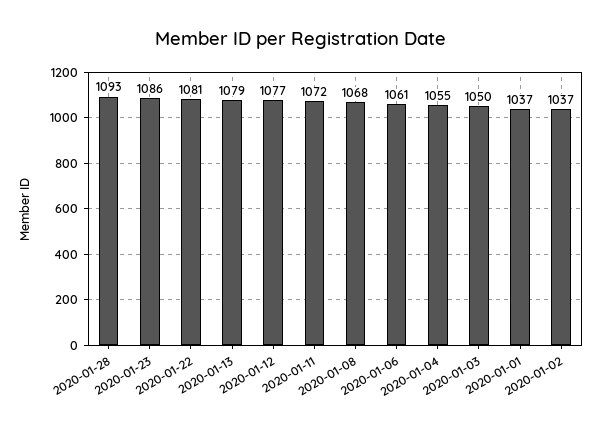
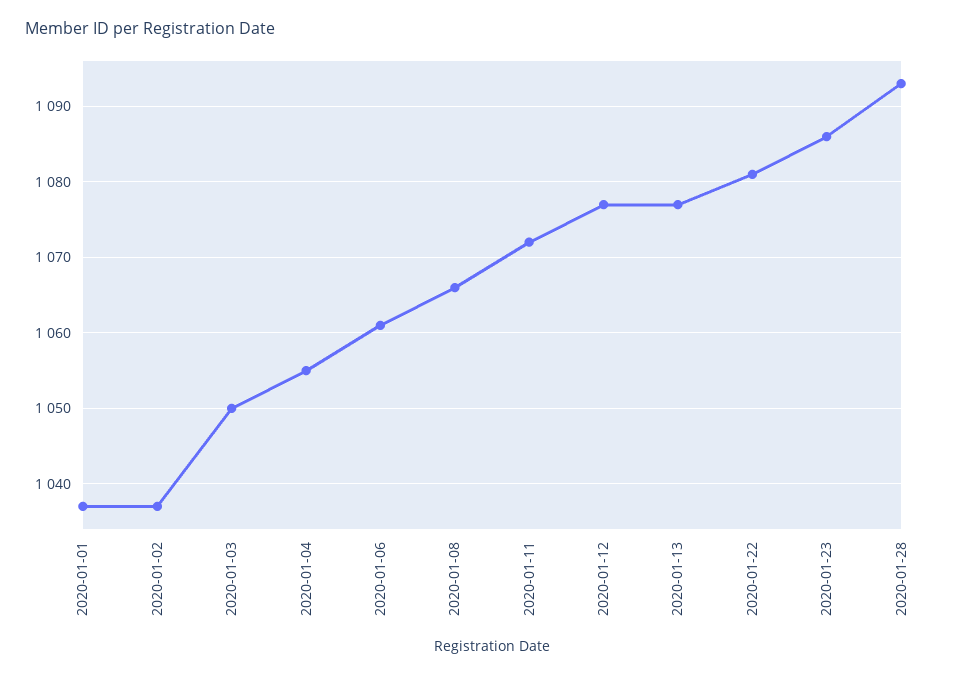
2020-01-13: 1079 -> 1077
2020-01-08: 1068 -> 1066

